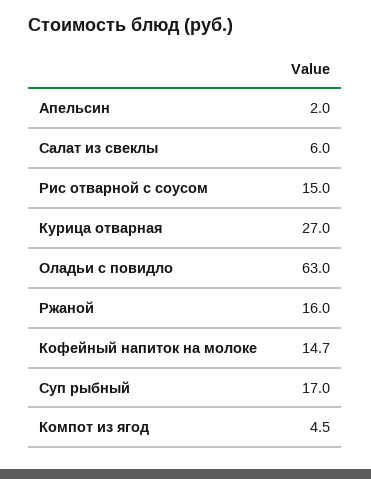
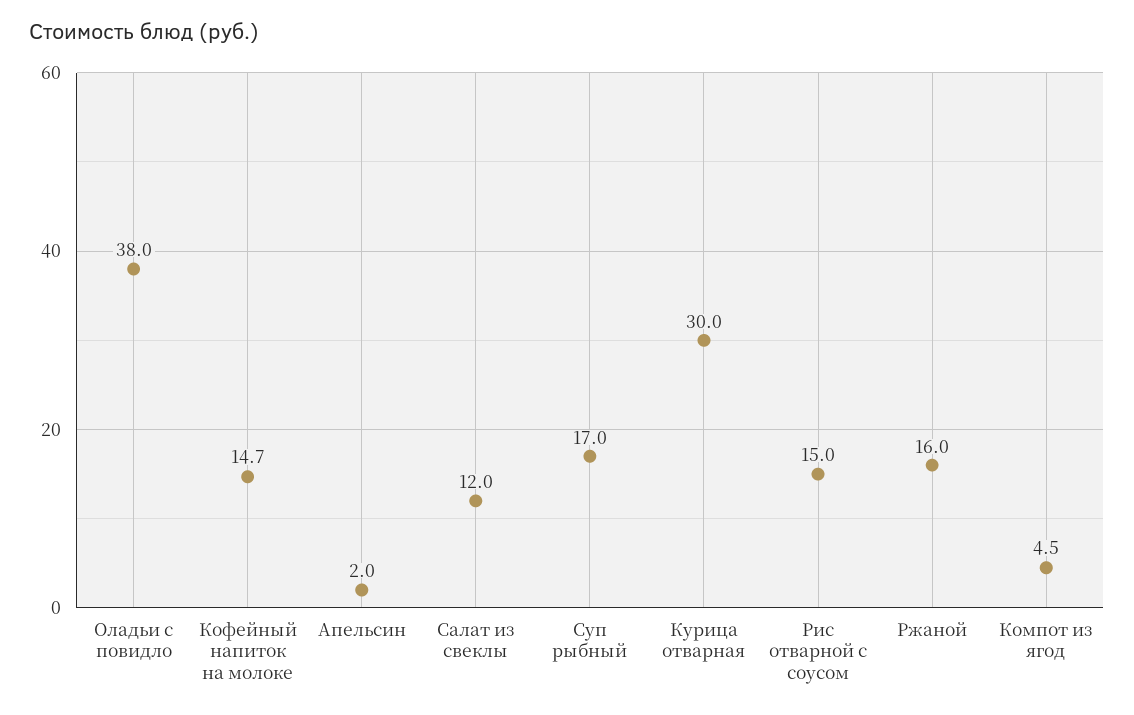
Салат из свеклы: 6 -> 12
Курица отварная: 27 -> 30
Оладьи с повидло: 63 -> 38

